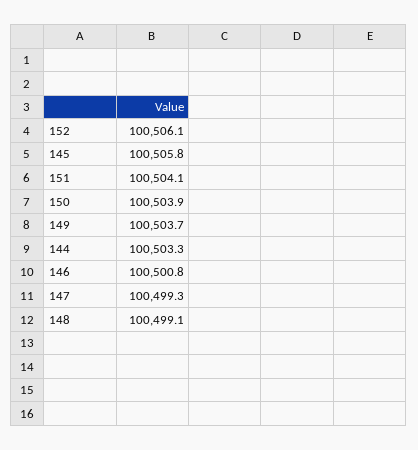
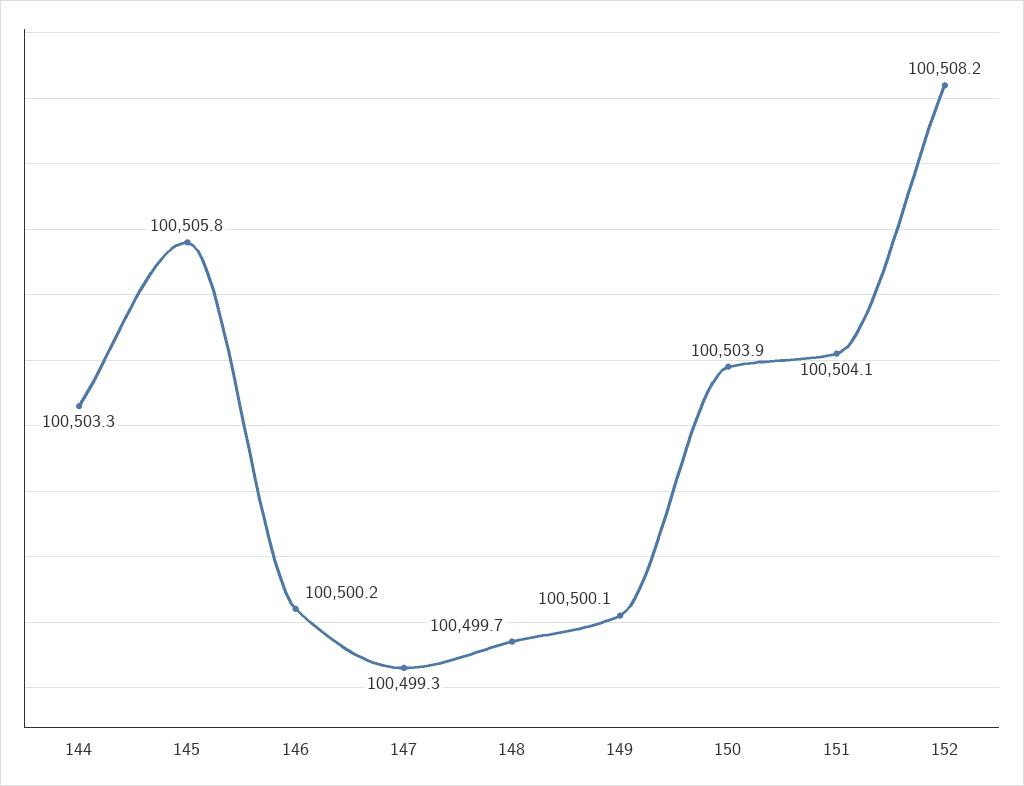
152: 100506.1 -> 100508.2
149: 100503.7 -> 100500.1
146: 100500.8 -> 100500.2
148: 100499.1 -> 100499.7

